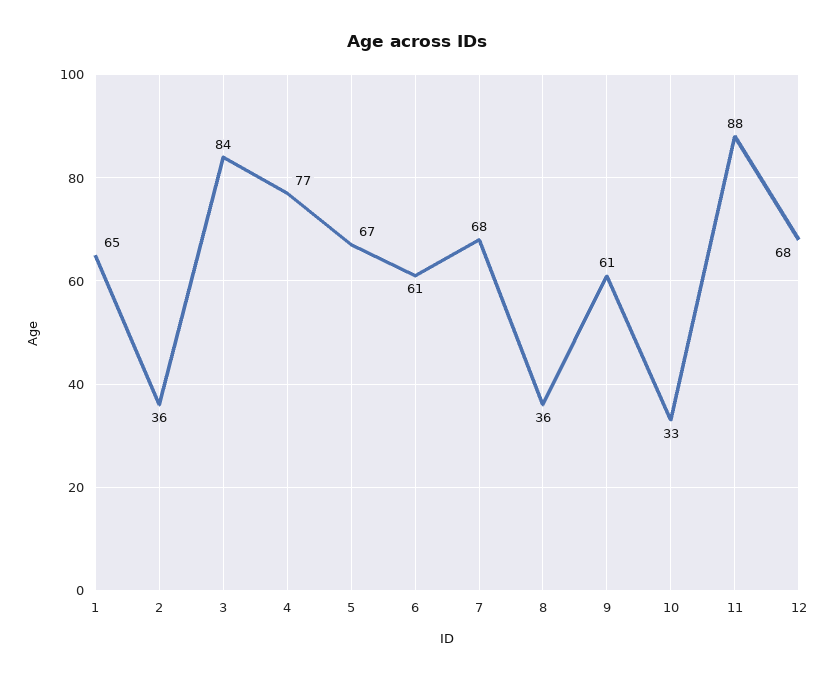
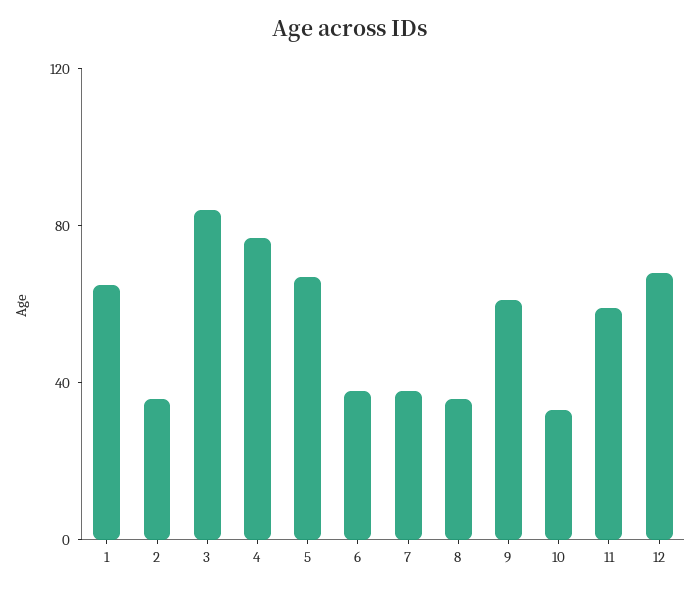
6: 61 -> 40
7: 68 -> 40
11: 88 -> 60

